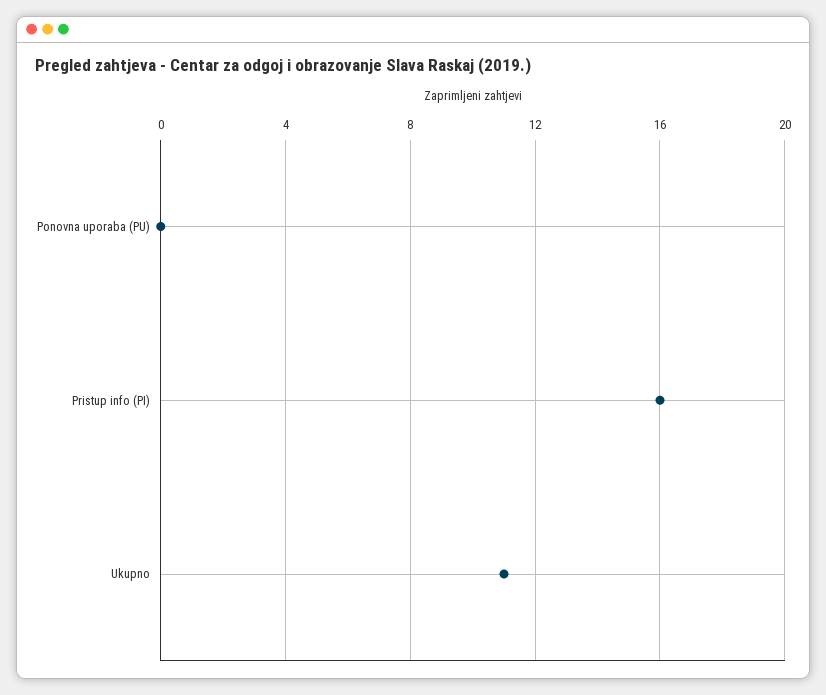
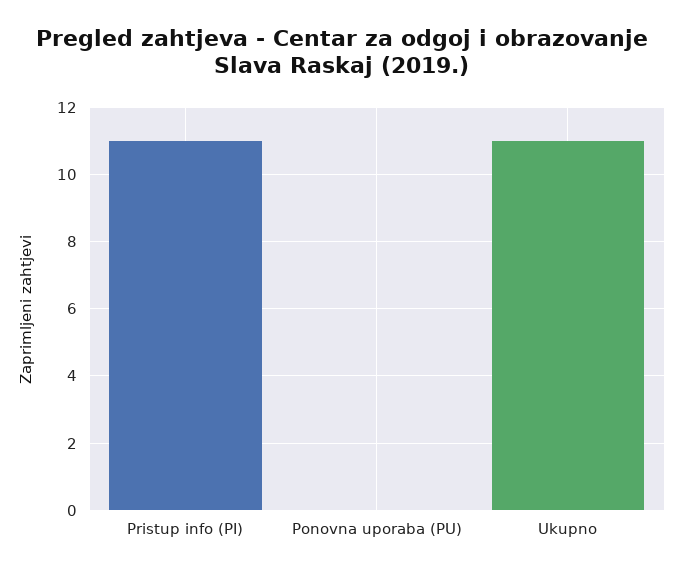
Pristup info (PI): 16 -> 11

